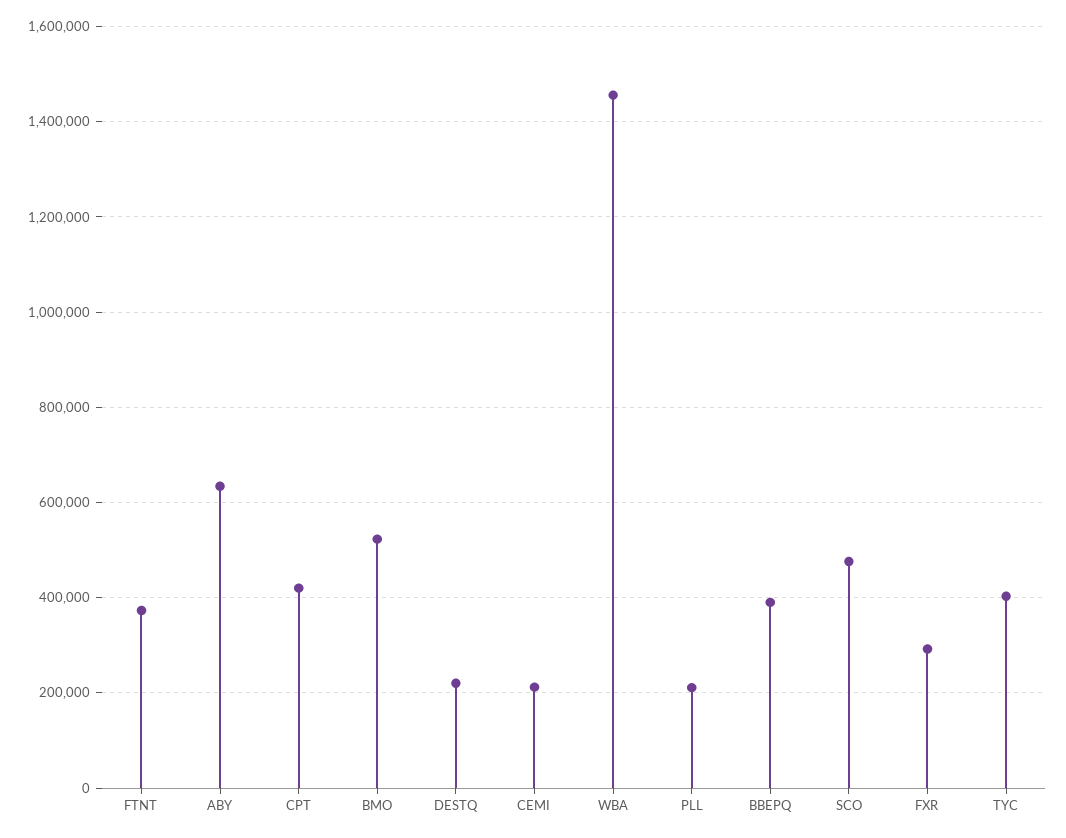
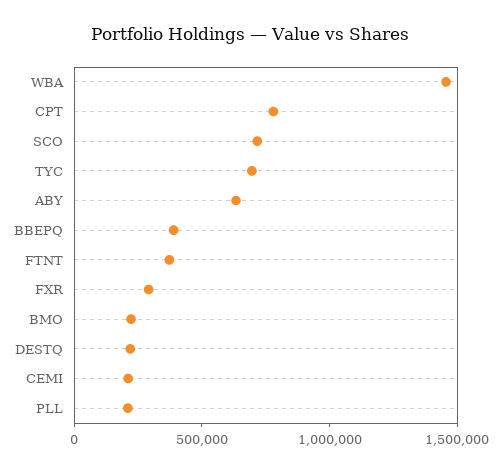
CPT: 420000 -> 800000
BMO: 520000 -> 200000
SCO: 480000 -> 700000
TYC: 400000 -> 700000

